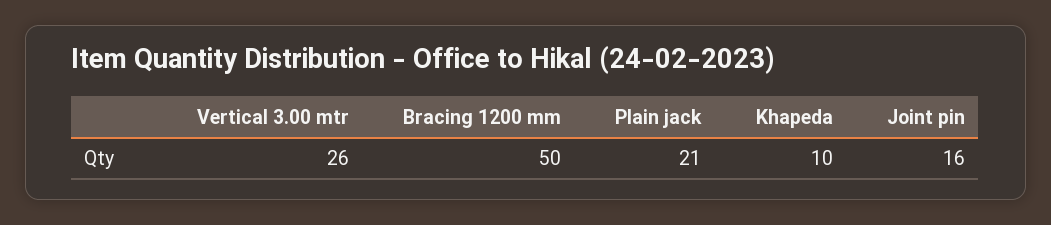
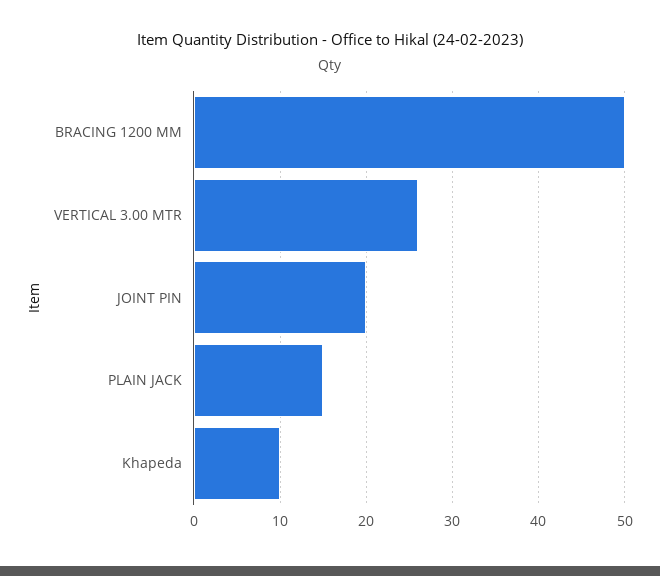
Plain jack: 21 -> 15
Joint pin: 16 -> 20

